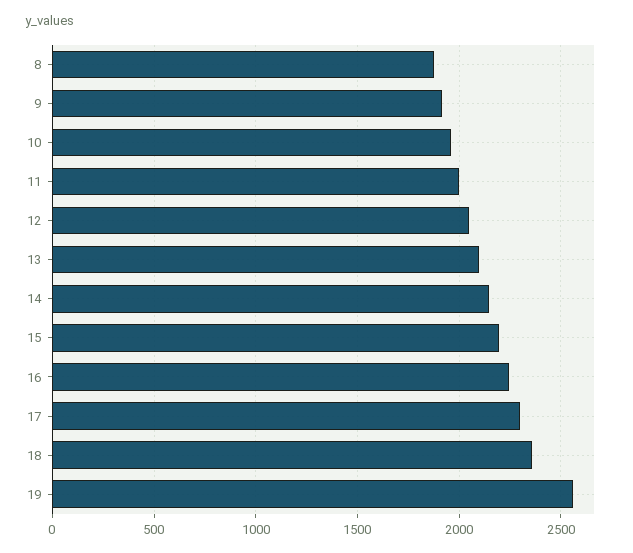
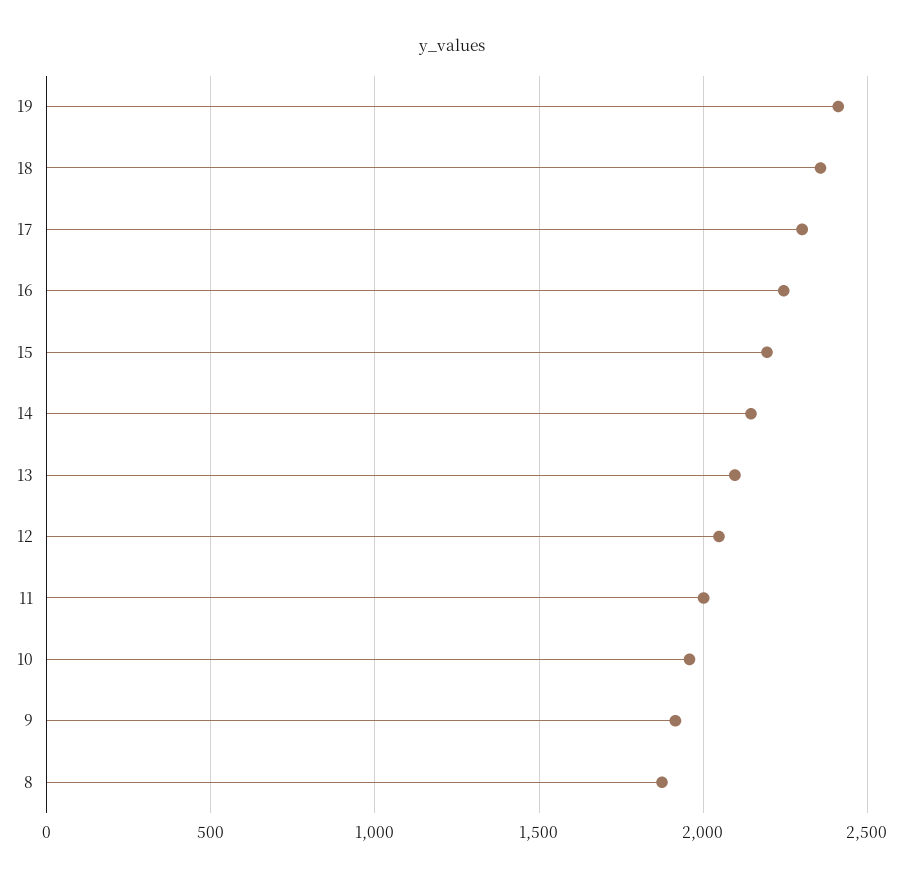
19: 2550 -> 2400

